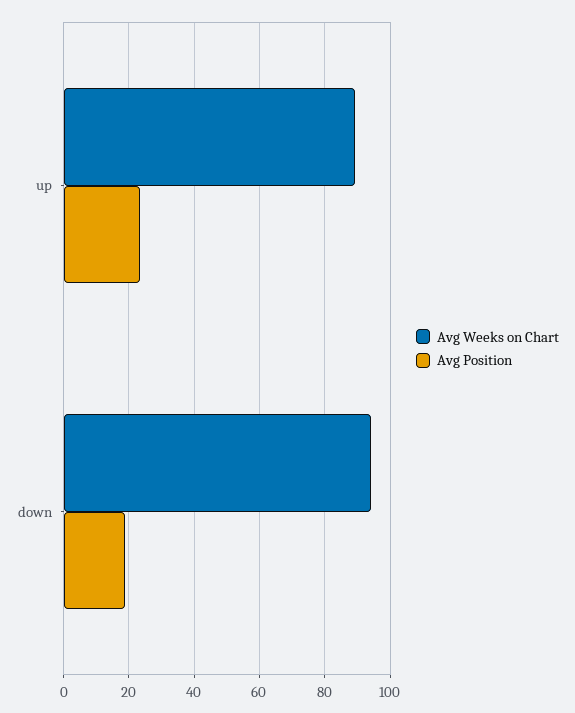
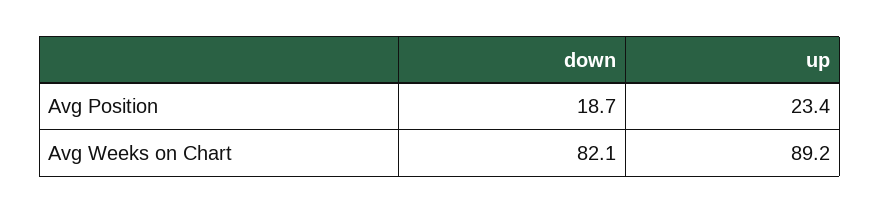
Avg Weeks on Chart, down: 94 -> 82.1

